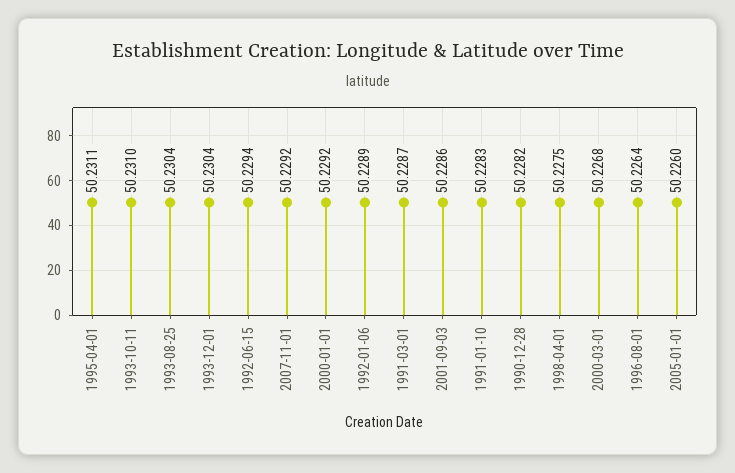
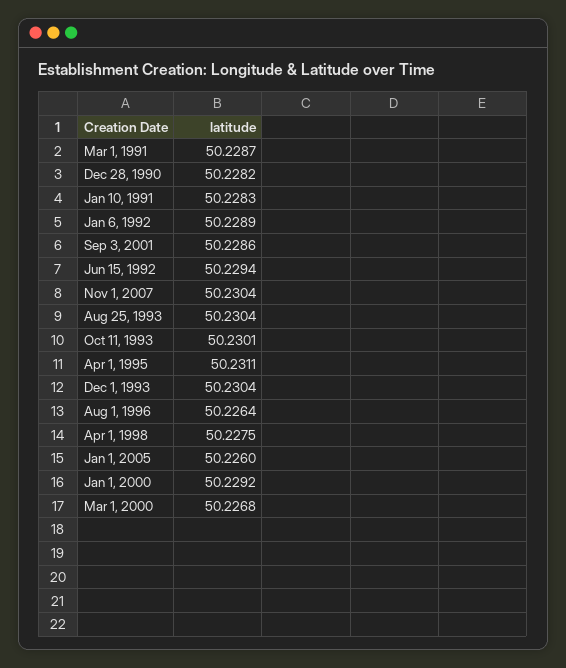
1993-10-11: 50.231 -> 50.2301
2007-11-01: 50.2292 -> 50.2304

